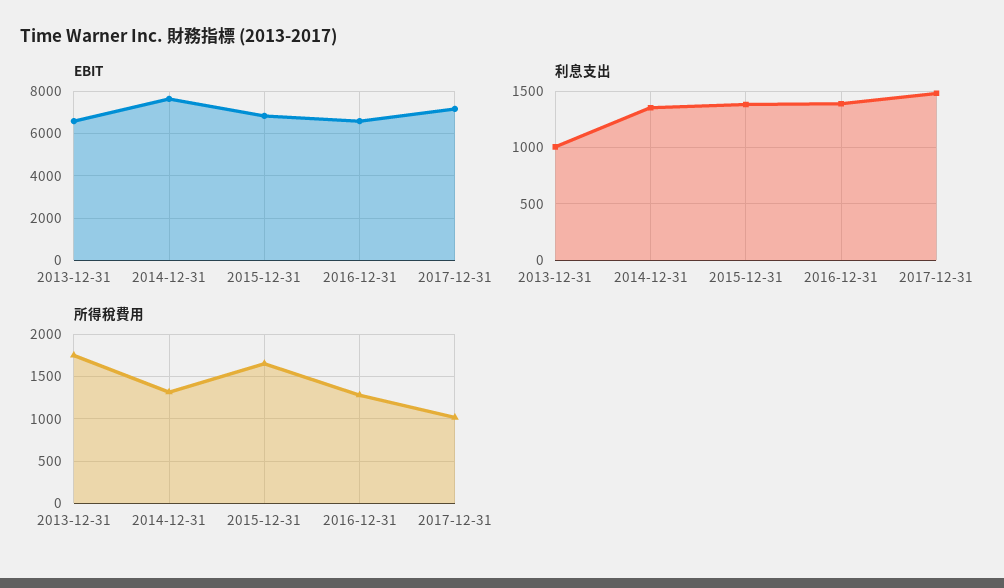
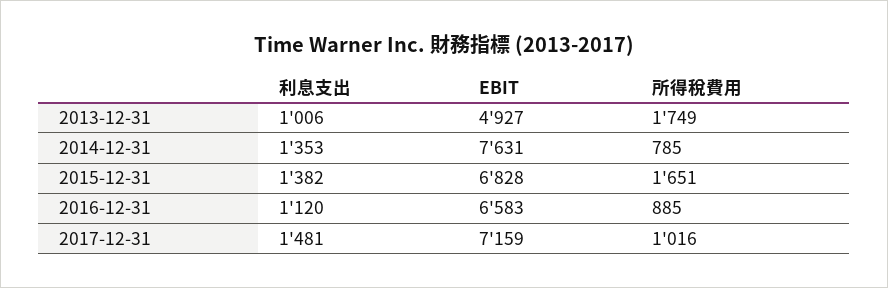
EBIT, 2013-12-31: 6500 -> 4927
利息支出, 2016-12-31: 1400 -> 1120
所得稅費用, 2014-12-31: 1300 -> 785
所得稅費用, 2016-12-31: 1300 -> 885

